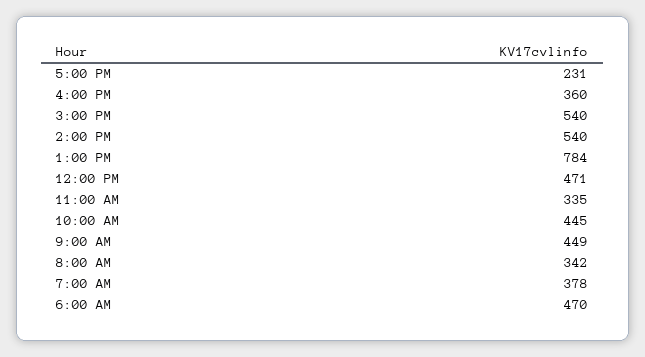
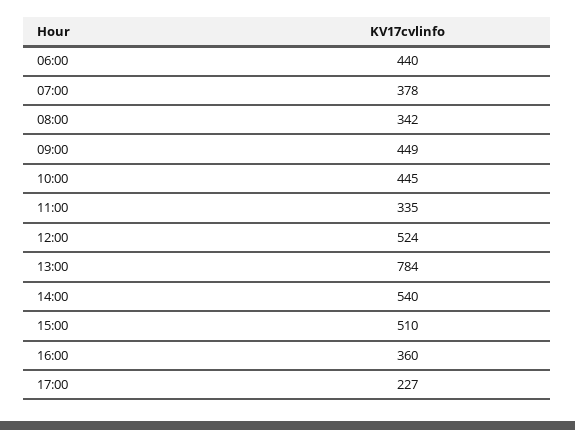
5:00 PM: 231 -> 227
3:00 PM: 540 -> 510
12:00 PM: 471 -> 524
6:00 AM: 470 -> 440

